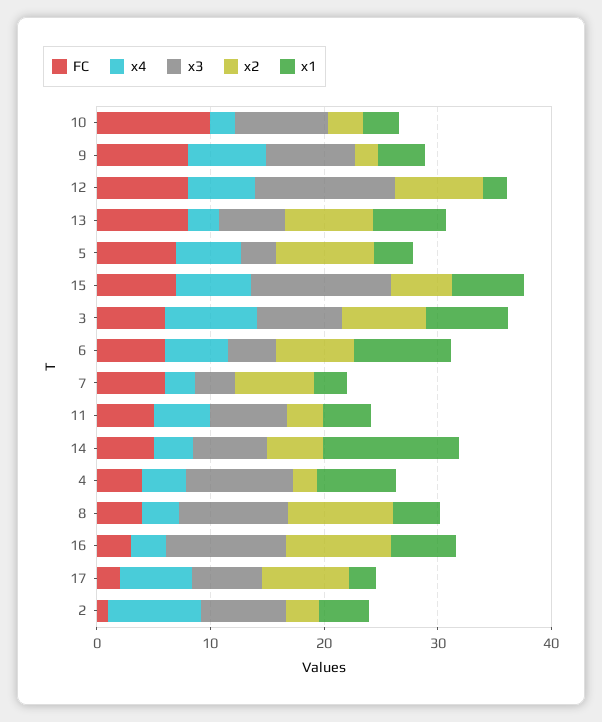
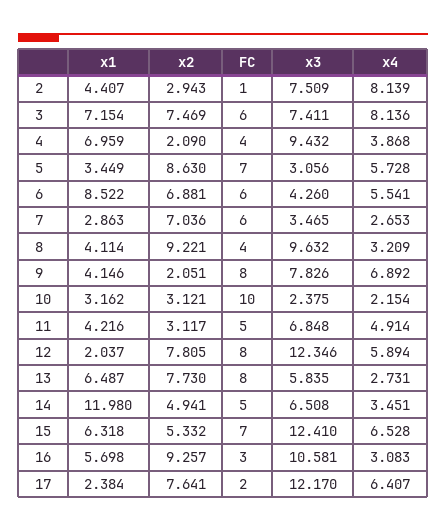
x3, 10: 8 -> 2.375
x3, 17: 6 -> 12.17

